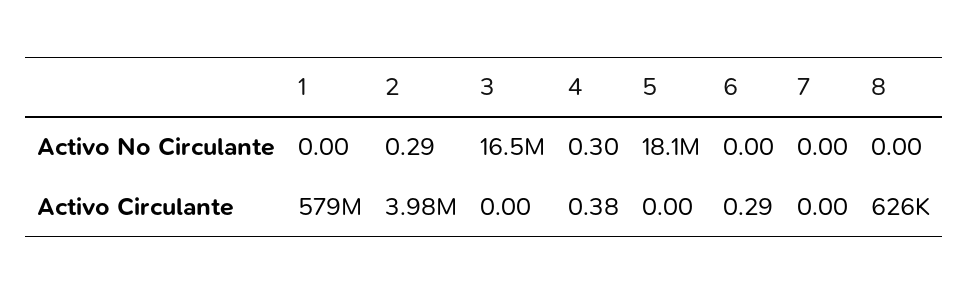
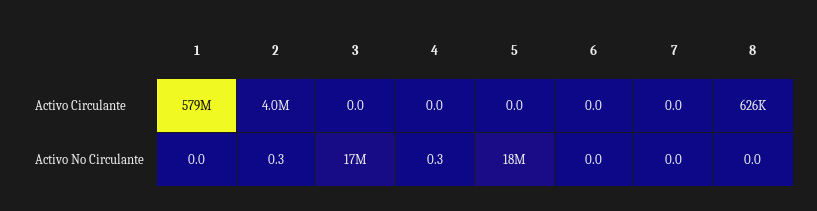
4, Activo Circulante: 0.38 -> 0
6, Activo Circulante: 0.29 -> 0

